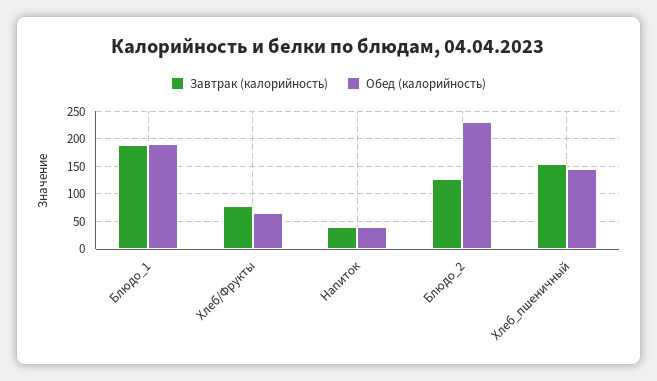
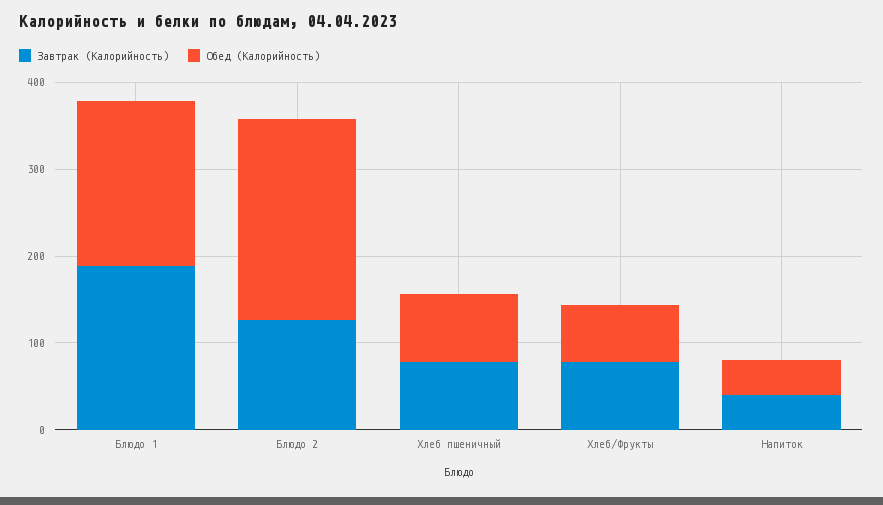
Завтрак (калорийность), Хлеб_пшеничный: 150 -> 80
Обед (калорийность), Хлеб_пшеничный: 150 -> 80

